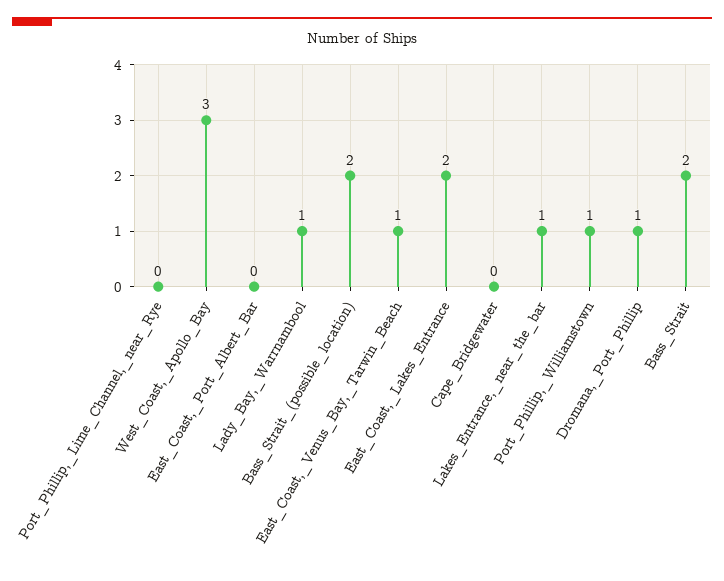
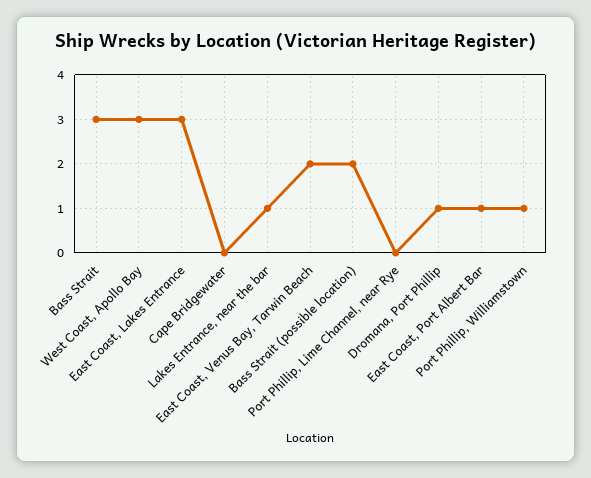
East_Coast,_Port_Albert_Bar: 0 -> 1
Lady_Bay,_Warrnambool: 1 -> none
East_Coast,_Venus_Bay,_Tarwin_Beach: 1 -> 2
East_Coast,_Lakes_Entrance: 2 -> 3
Bass_Strait: 2 -> 3

